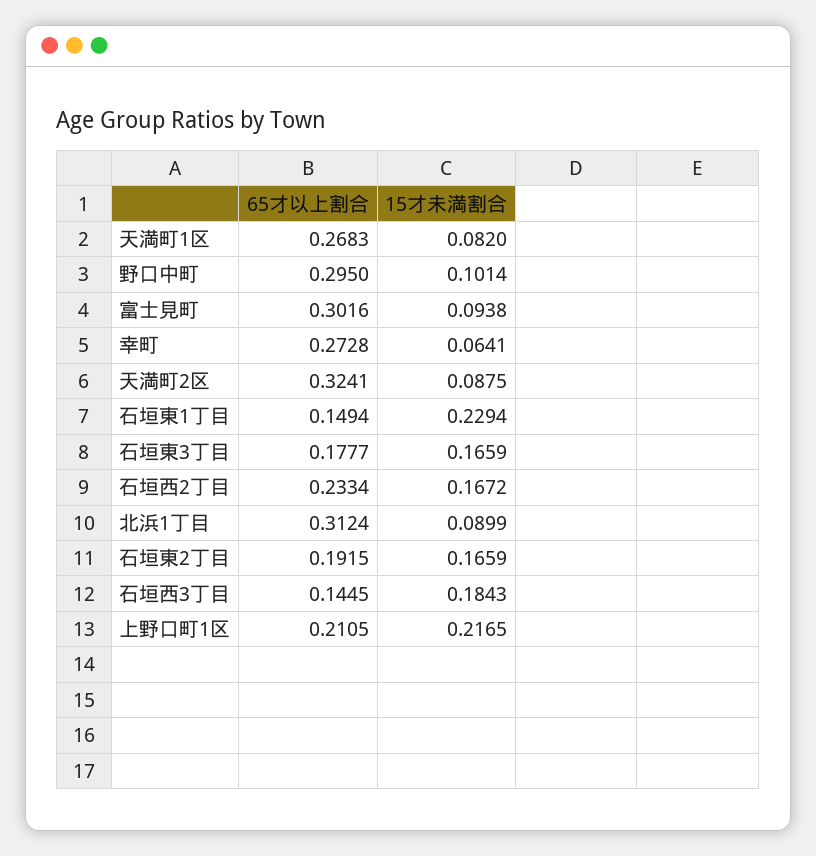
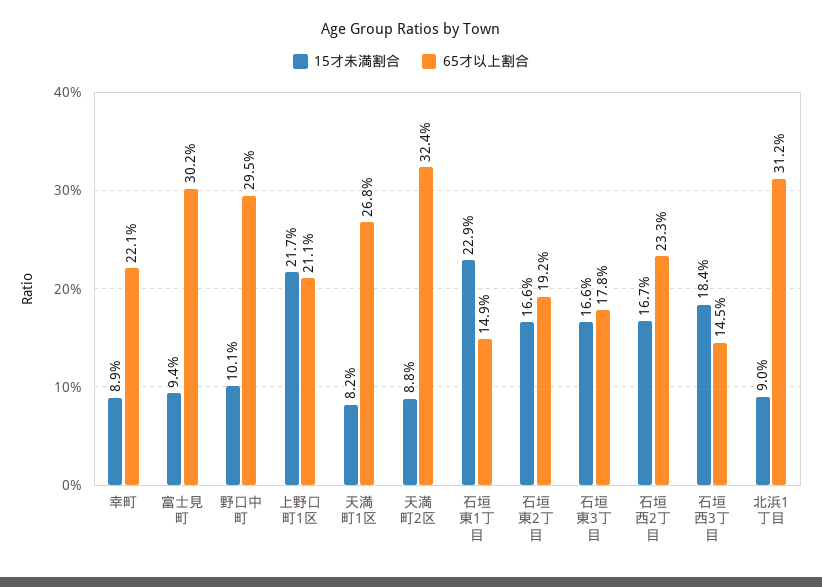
65才以上割合, 幸町: 0.2728 -> 0.221
15才未満割合, 幸町: 0.0641 -> 0.089

